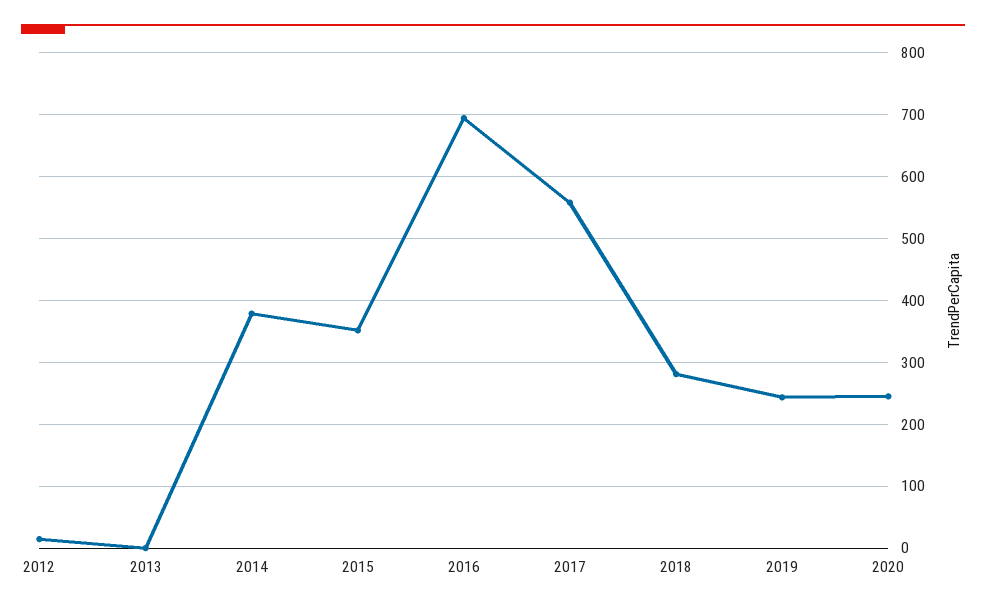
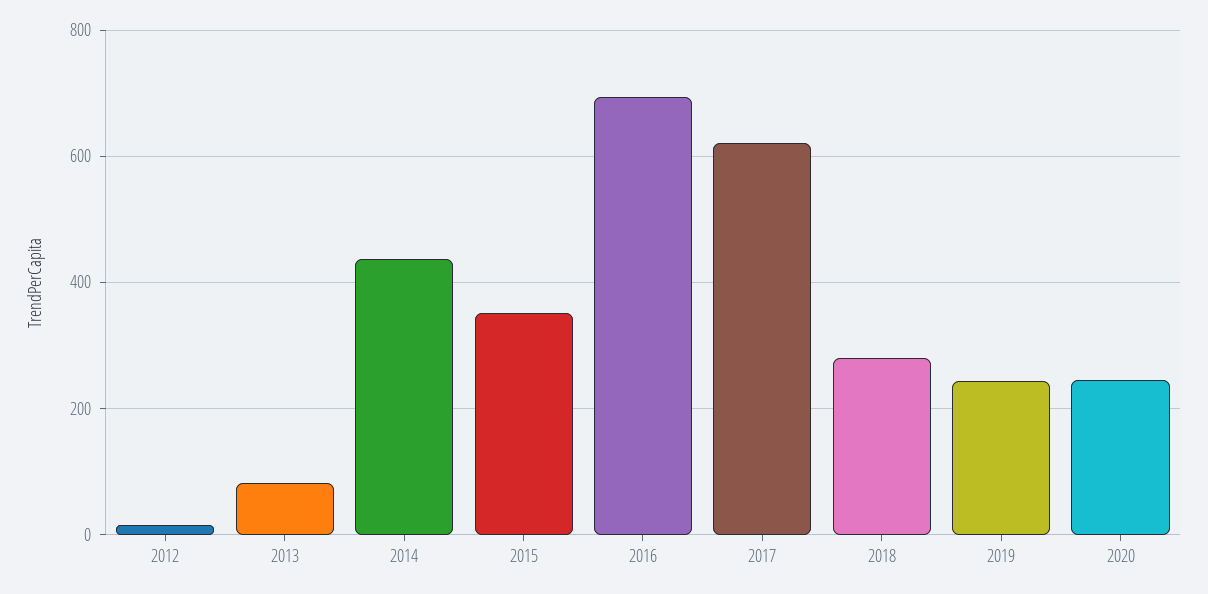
2013: 0 -> 80
2014: 380 -> 440
2017: 560 -> 620

